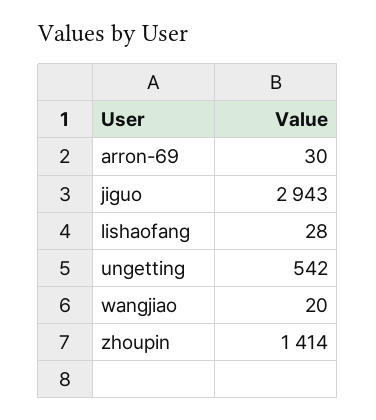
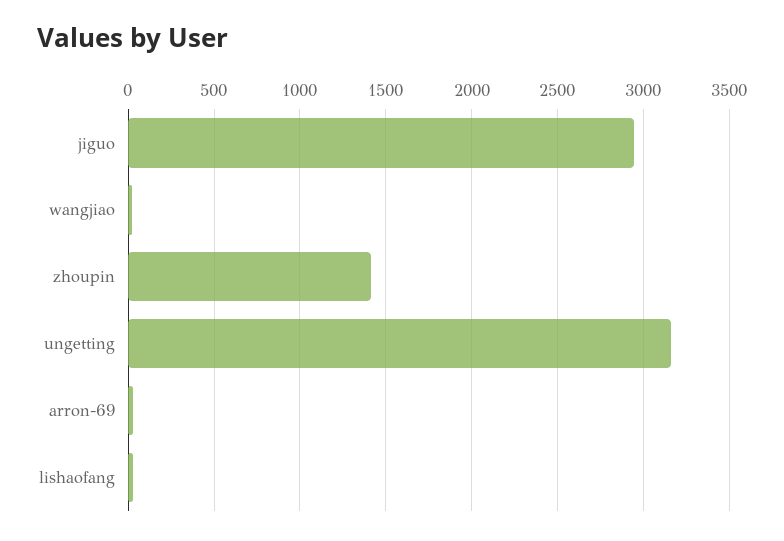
ungetting: 542 -> 3150

